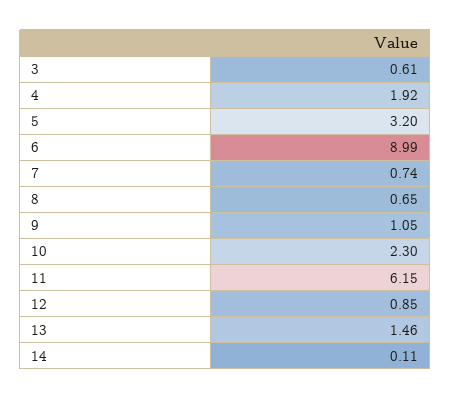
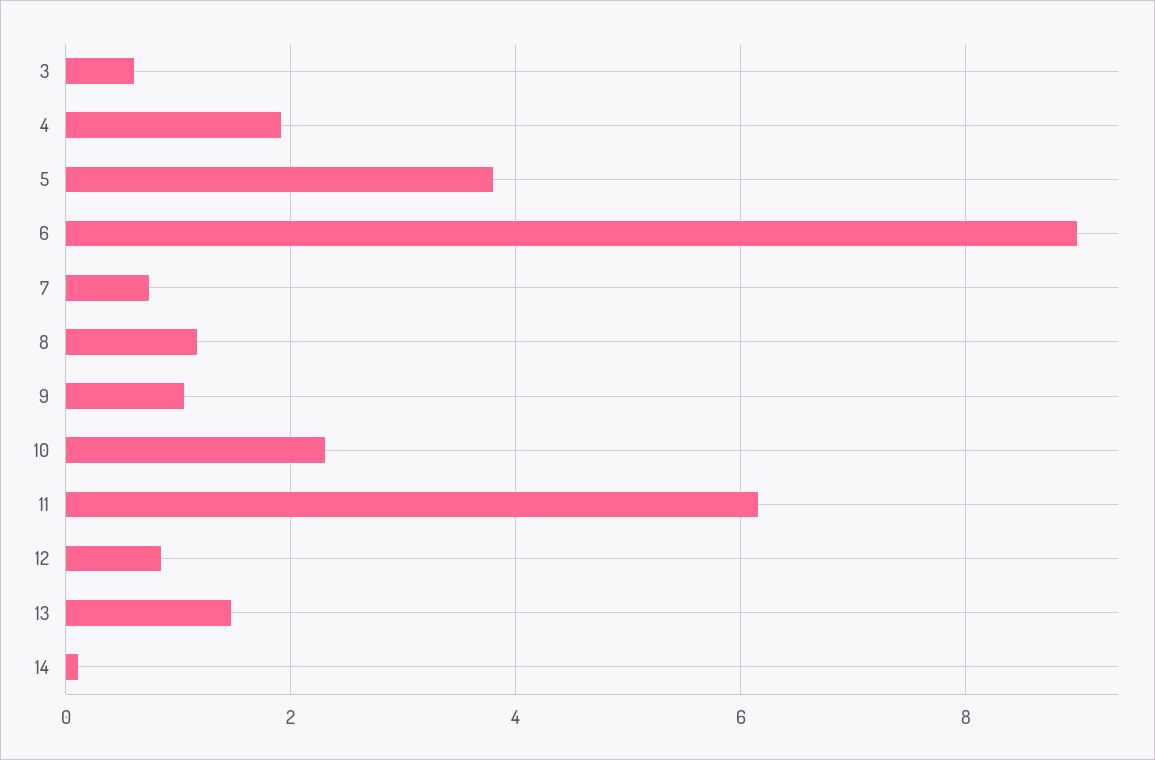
5: 3.2 -> 3.8
8: 0.65 -> 1.2

